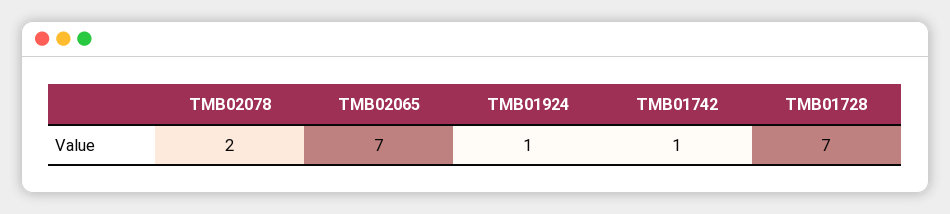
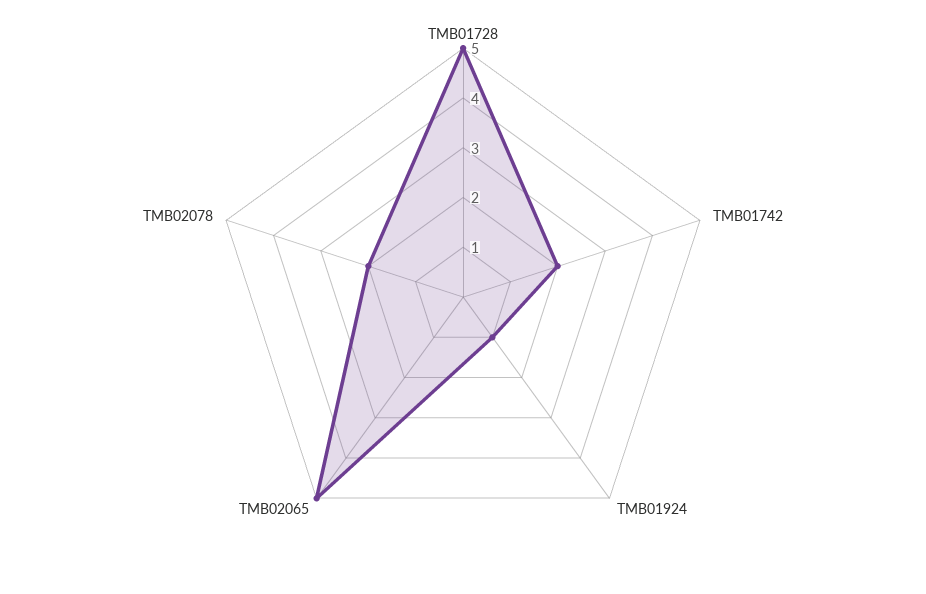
TMB02065: 7 -> 5
TMB01742: 1 -> 2
TMB01728: 7 -> 5

